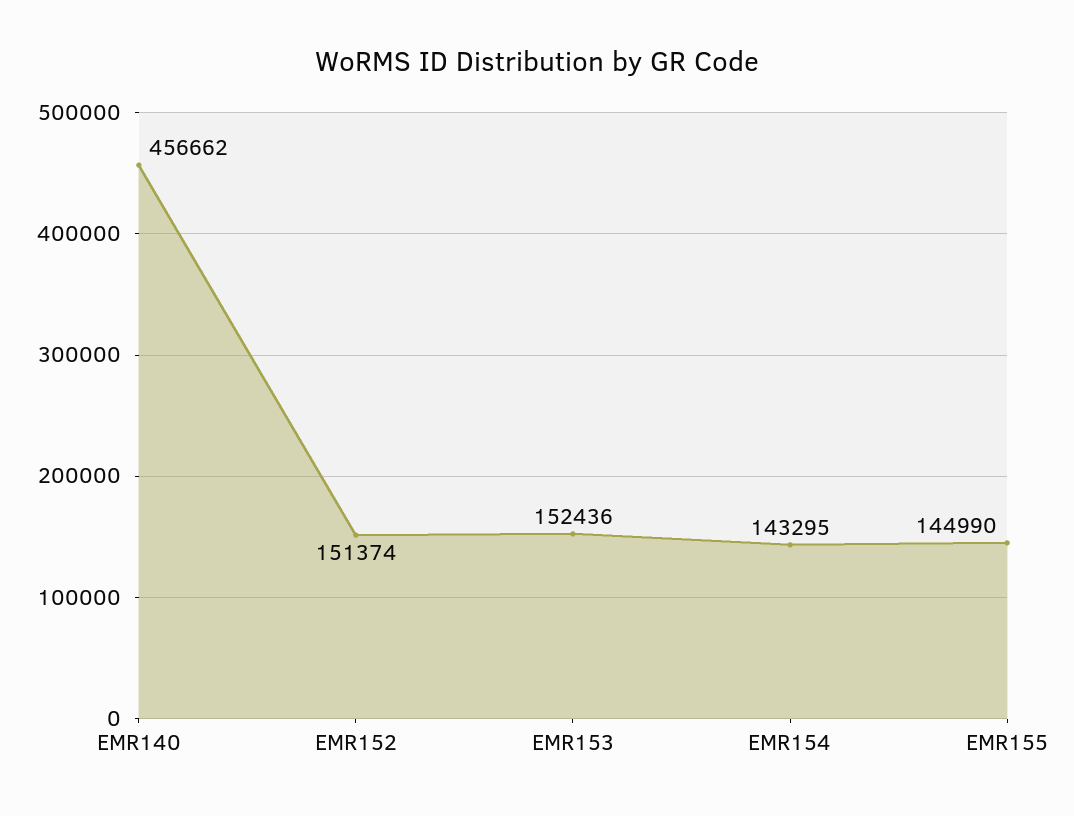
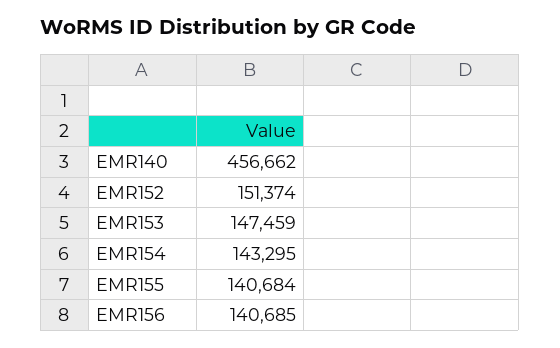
EMR153: 152436 -> 147459
EMR155: 144990 -> 140684
EMR156: none -> 140685

